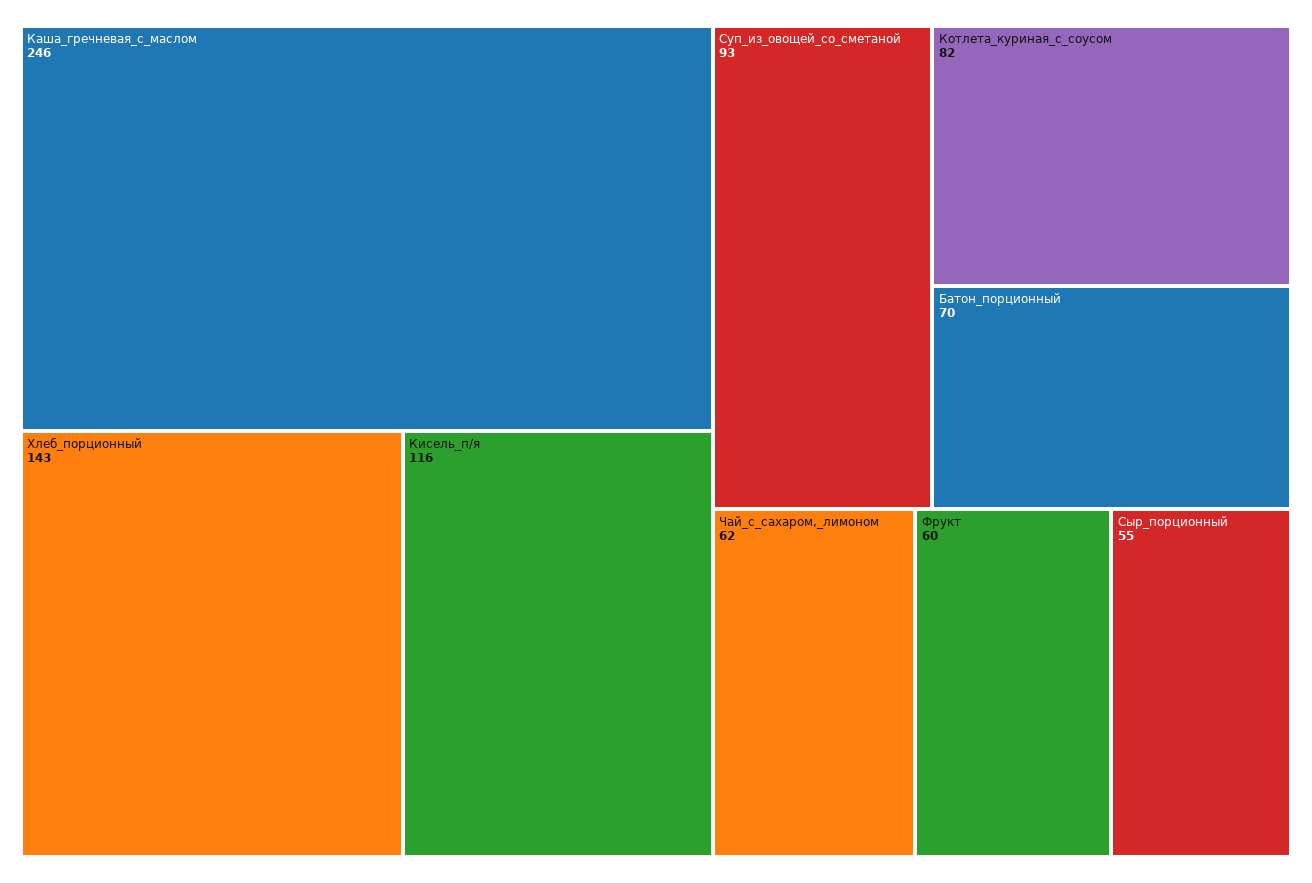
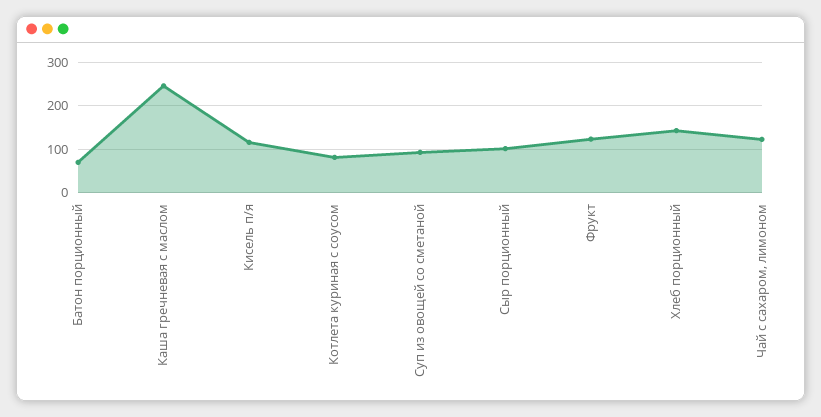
Чай_с_сахаром,_лимоном: 62 -> 120
Фрукт: 60 -> 120
Сыр_порционный: 55 -> 100

